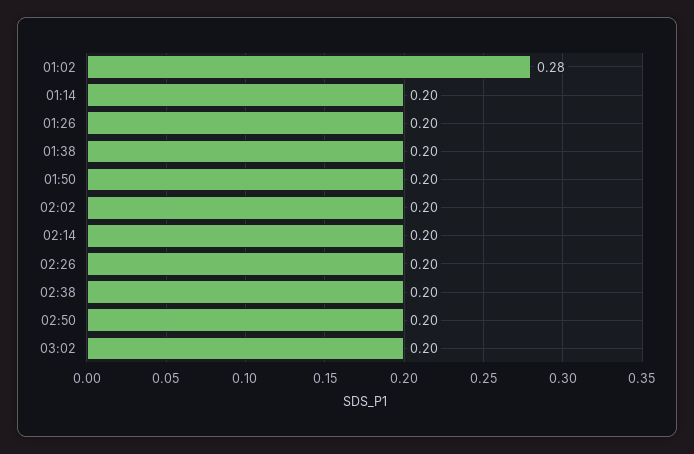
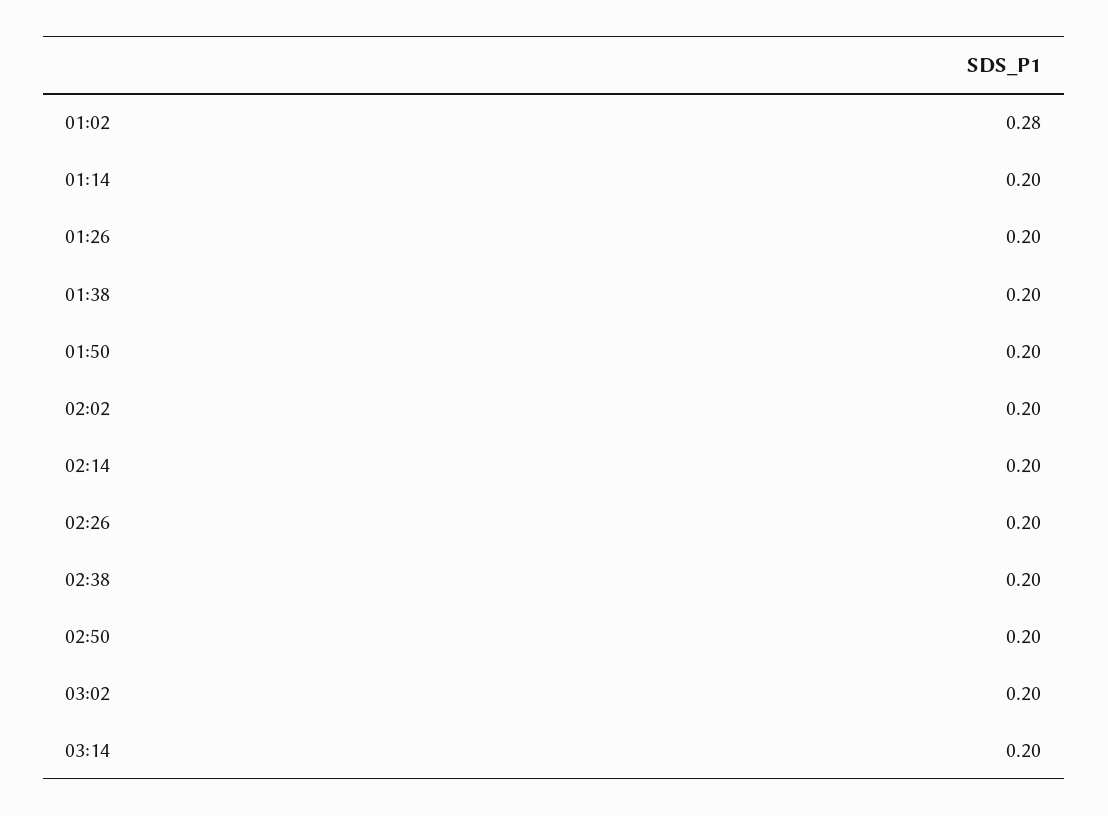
03:14: none -> 0.2

